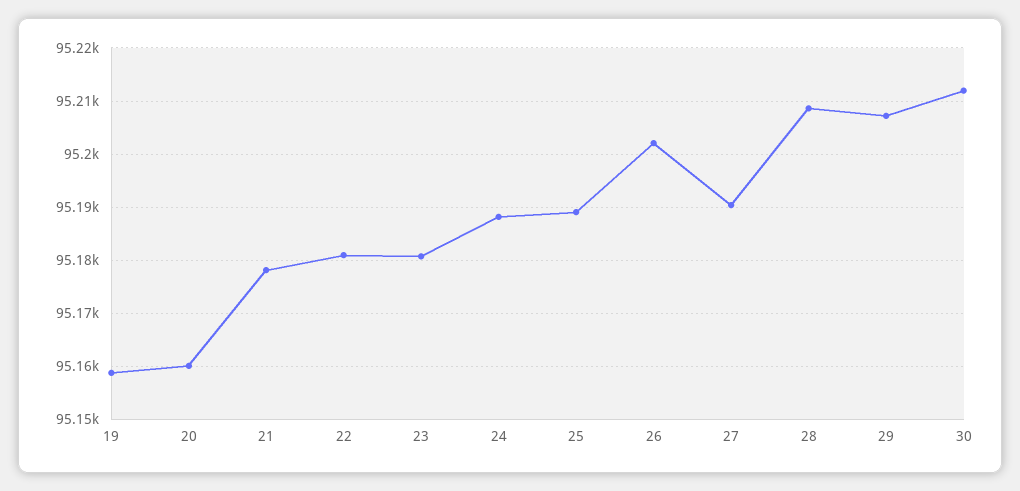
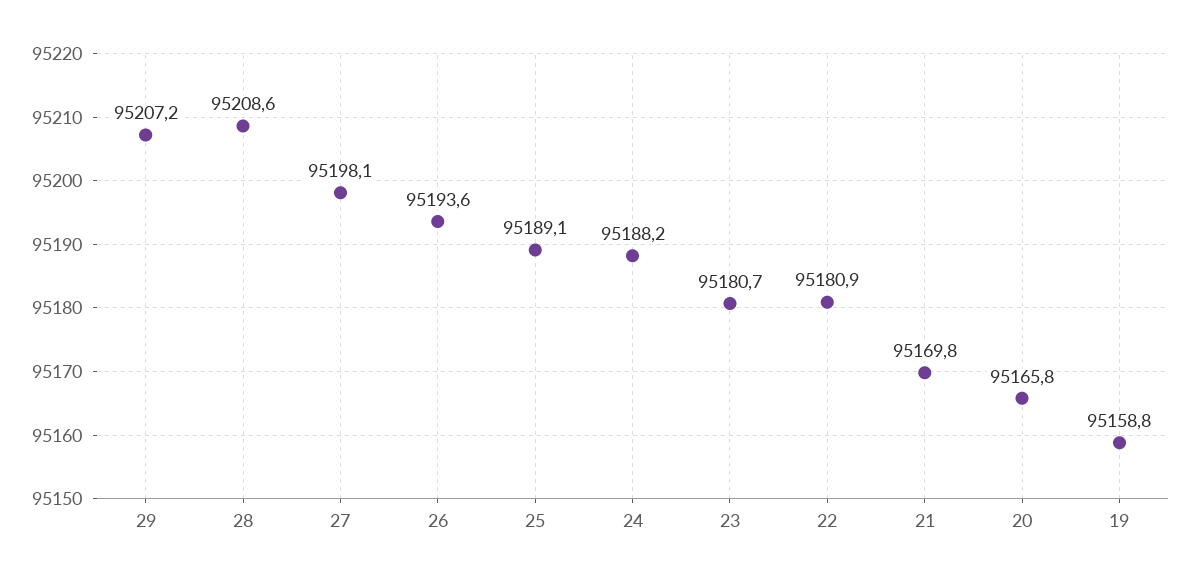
20: 95160 -> 95165.8
21: 95178 -> 95169.8
26: 95202 -> 95193.6
27: 95190 -> 95198.1
30: 95212 -> none

